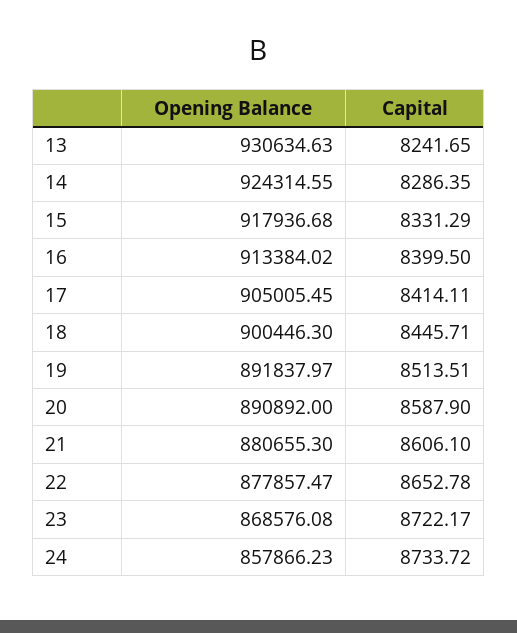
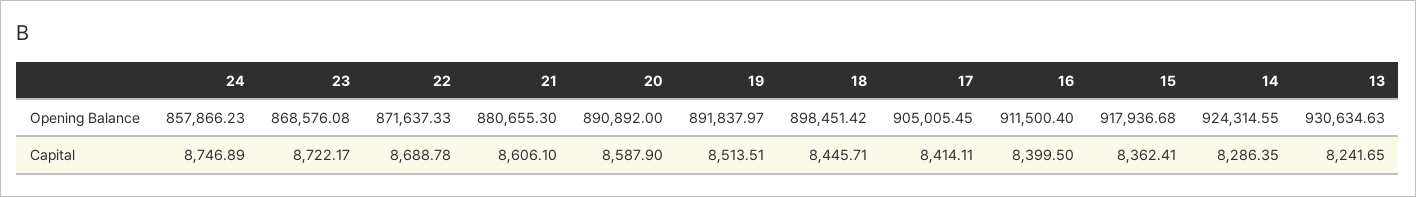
Capital, 15: 8331.29 -> 8362.41
Opening Balance, 16: 913384.02 -> 911500.4
Opening Balance, 18: 900446.3 -> 898451.42
Opening Balance, 22: 877857.47 -> 871637.33
Capital, 22: 8652.78 -> 8688.78
Capital, 24: 8733.72 -> 8746.89

